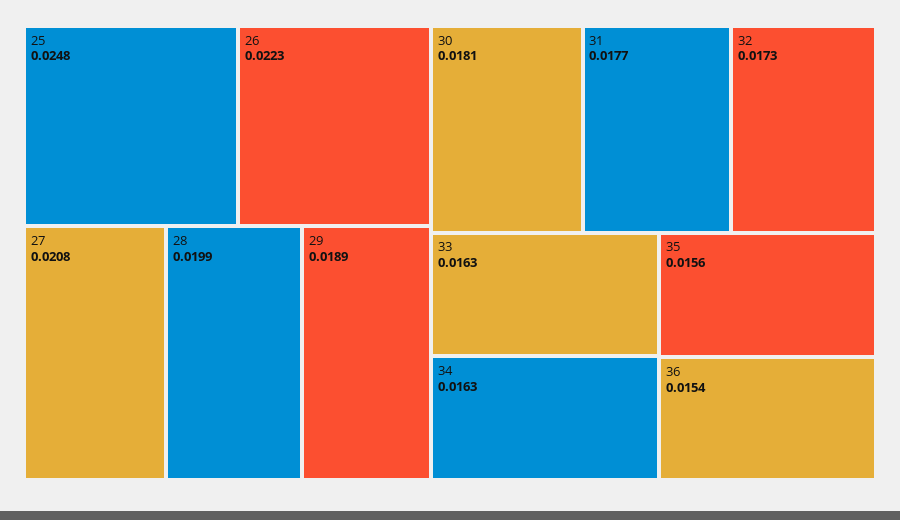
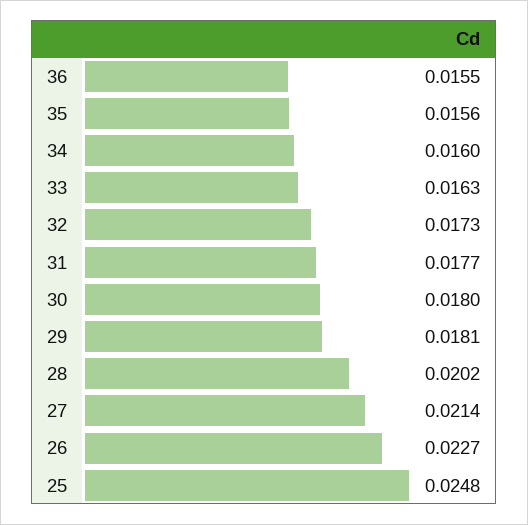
26: 0.0223 -> 0.0227
27: 0.0208 -> 0.0214
28: 0.0199 -> 0.0202
29: 0.0189 -> 0.0181
30: 0.0181 -> 0.018
34: 0.0163 -> 0.016
36: 0.0154 -> 0.0155

